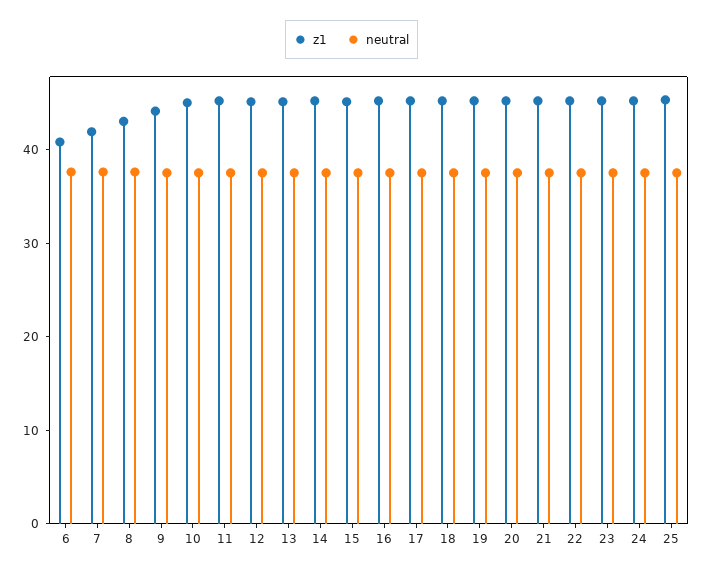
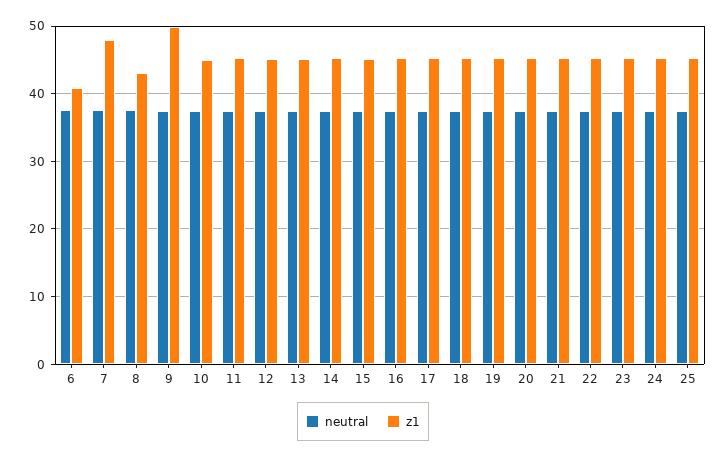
z1, 7: 42 -> 48
z1, 9: 44 -> 50

